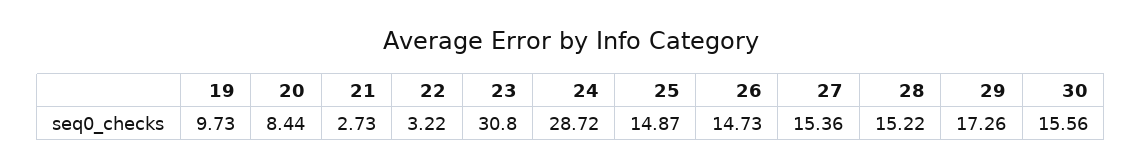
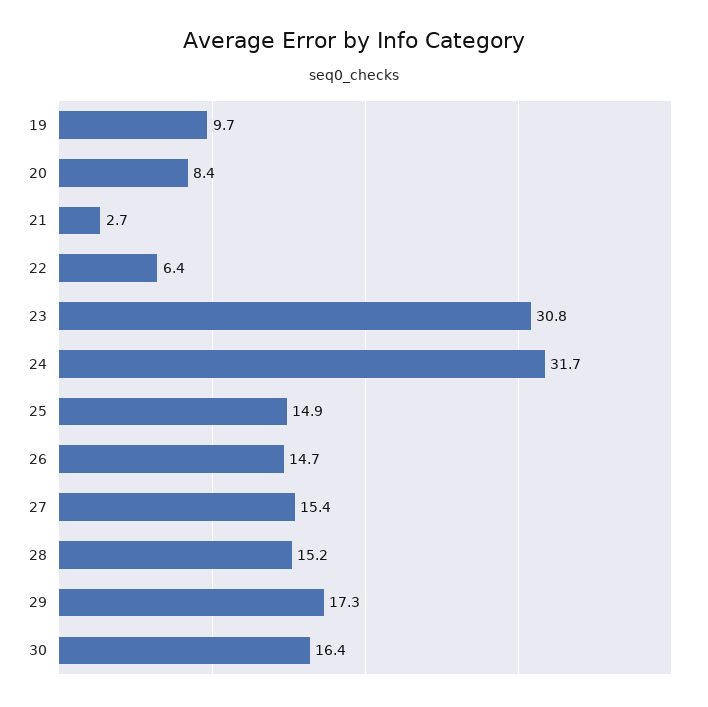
22: 3.22 -> 6.4
24: 28.72 -> 31.7
30: 15.56 -> 16.4

